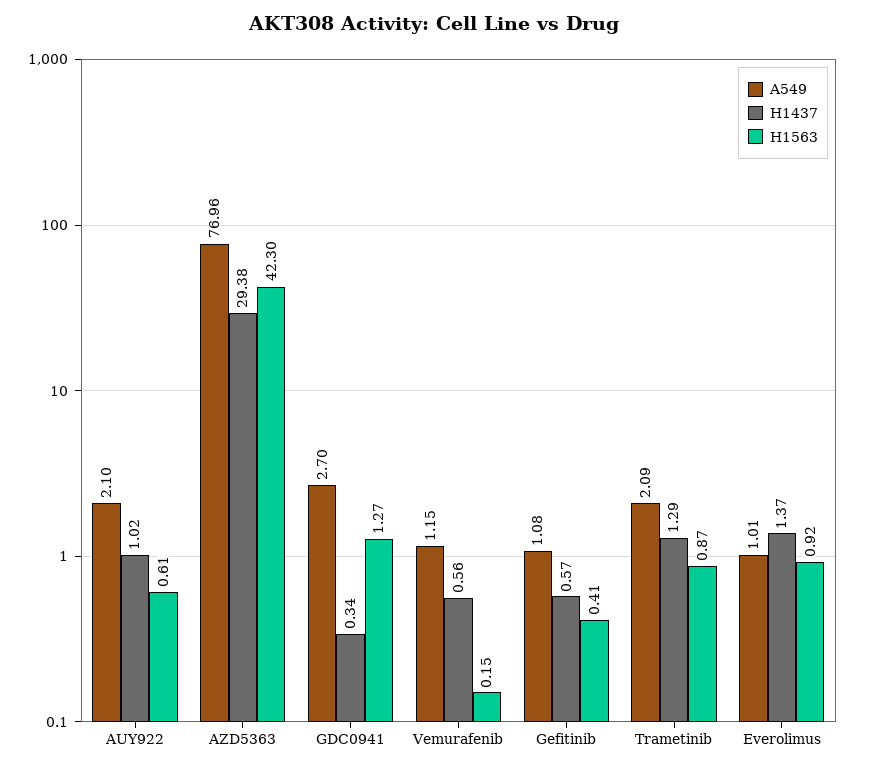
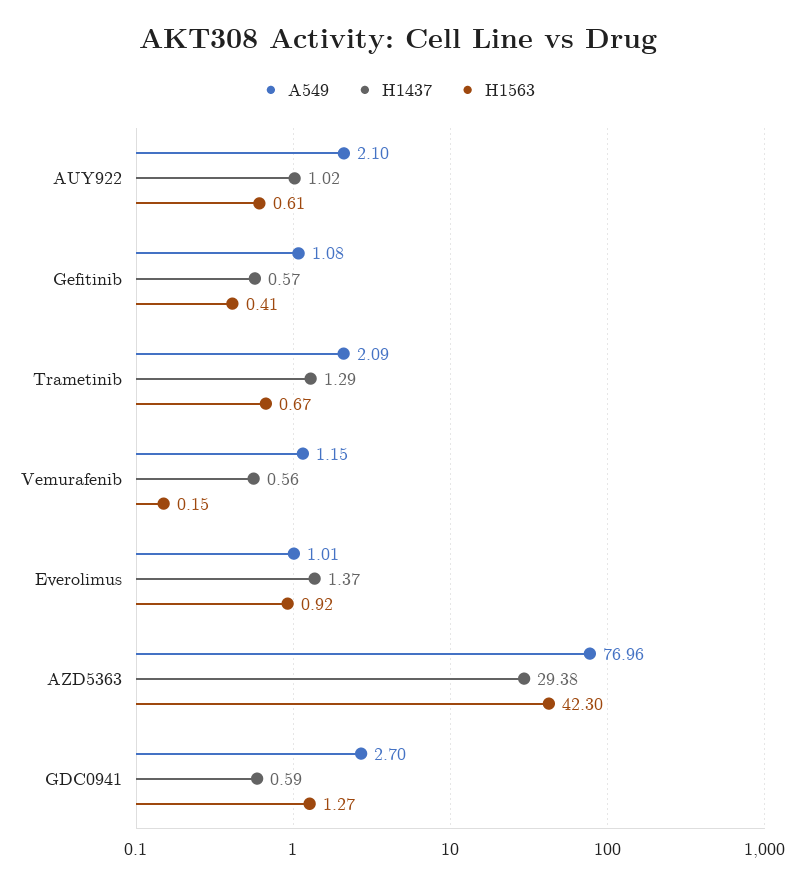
H1437, GDC0941: 0.34 -> 0.59
H1563, Trametinib: 0.87 -> 0.67

